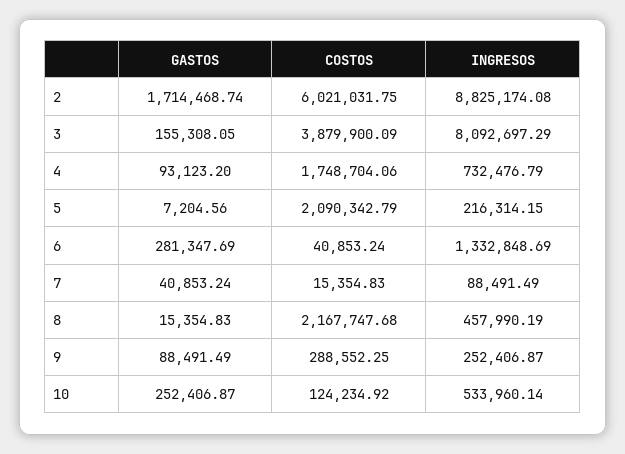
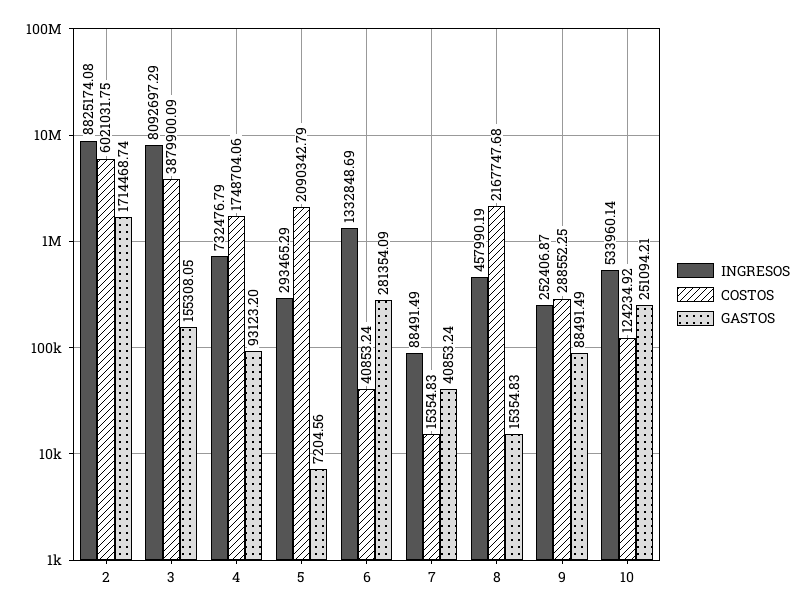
INGRESOS, 5: 216314.15 -> 293465.29
GASTOS, 6: 281347.69 -> 281354.09
GASTOS, 10: 252406.87 -> 251094.21

